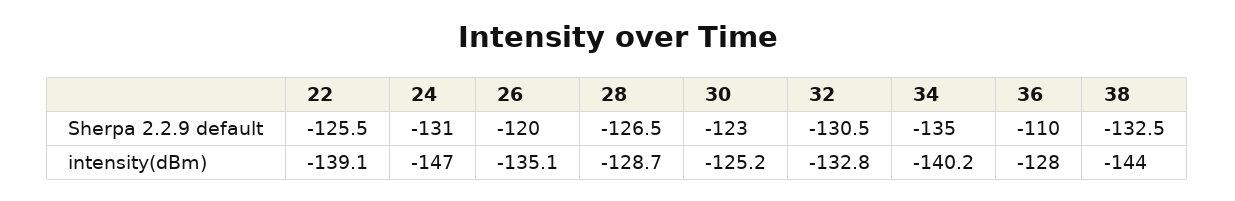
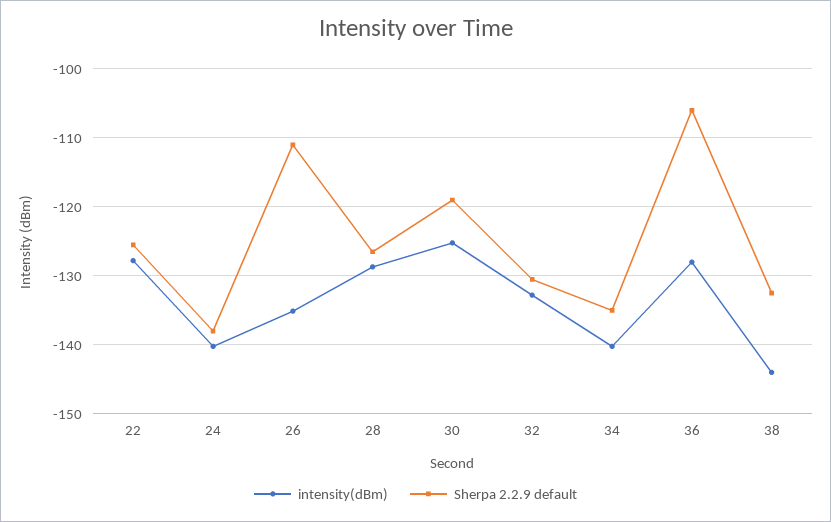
Sherpa 2.2.9 default, 24: -131 -> -138
Sherpa 2.2.9 default, 26: -120 -> -111
Sherpa 2.2.9 default, 30: -123 -> -119
Sherpa 2.2.9 default, 36: -110 -> -106
intensity(dBm), 22: -139.1 -> -128
intensity(dBm), 24: -147 -> -140

